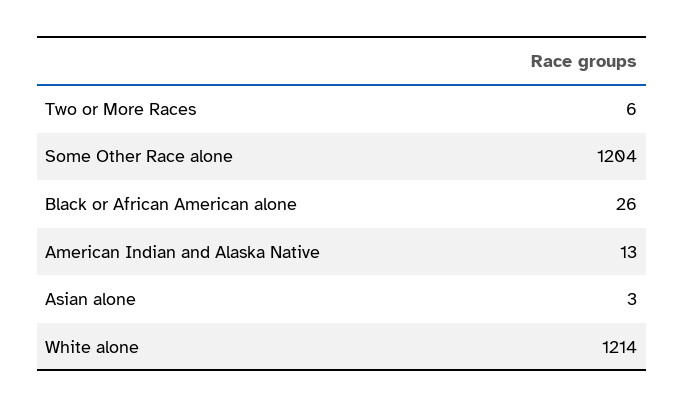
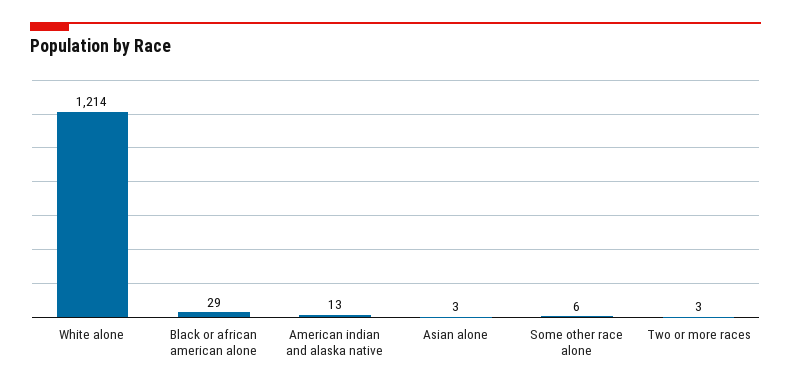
Two or More Races: 6 -> 3
Some Other Race alone: 1204 -> 6
Black or African American alone: 26 -> 29

